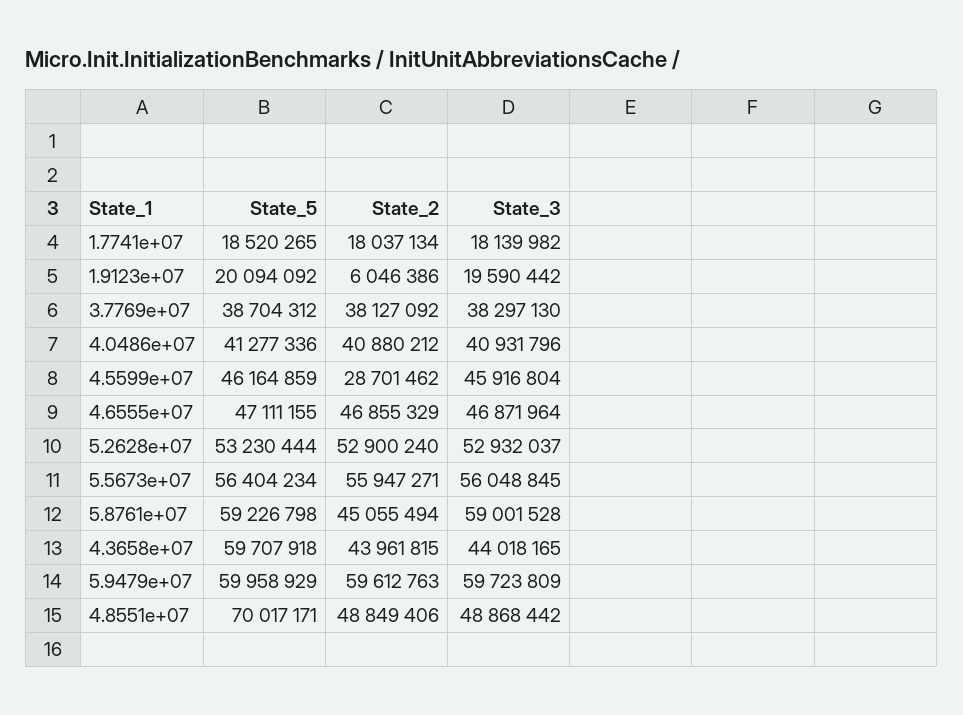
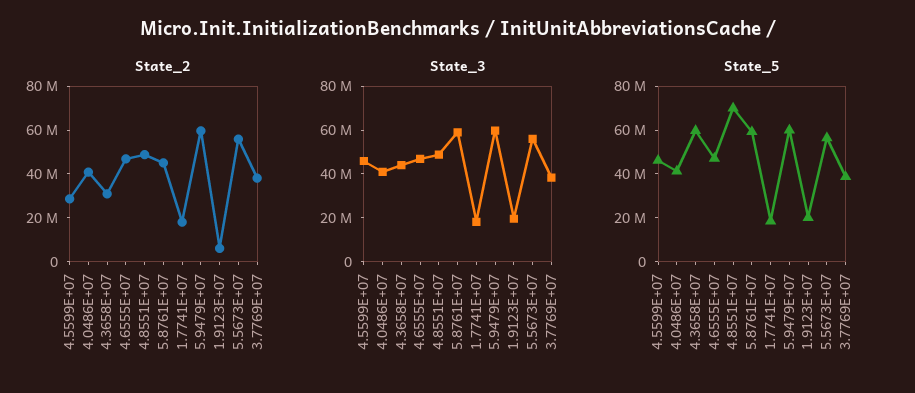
State_5, 5.2628e+07: 53230444 -> none
State_2, 5.2628e+07: 52900240 -> none
State_3, 5.2628e+07: 52932037 -> none
State_2, 4.3658e+07: 43961815 -> 30000000

